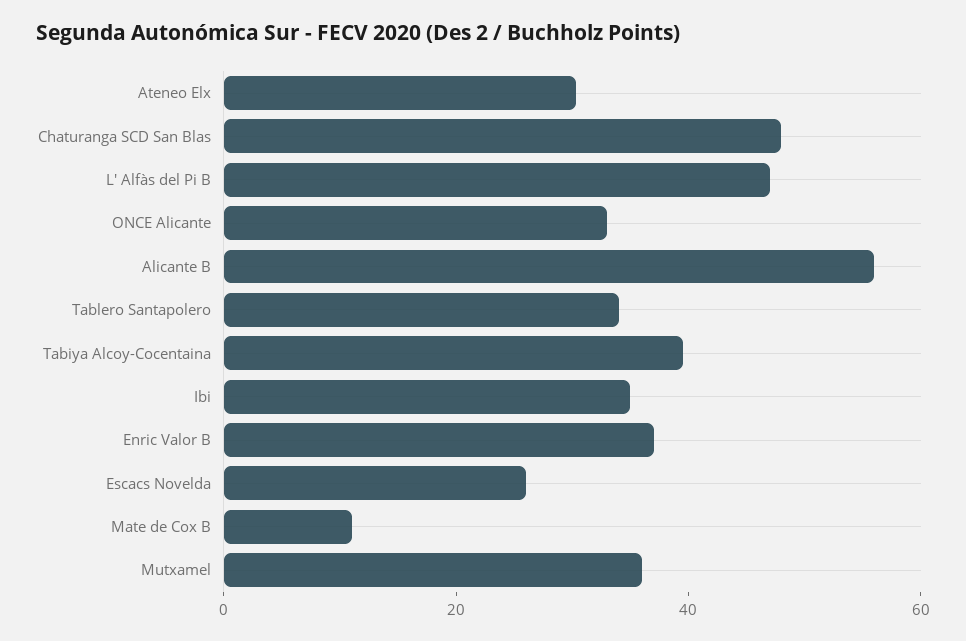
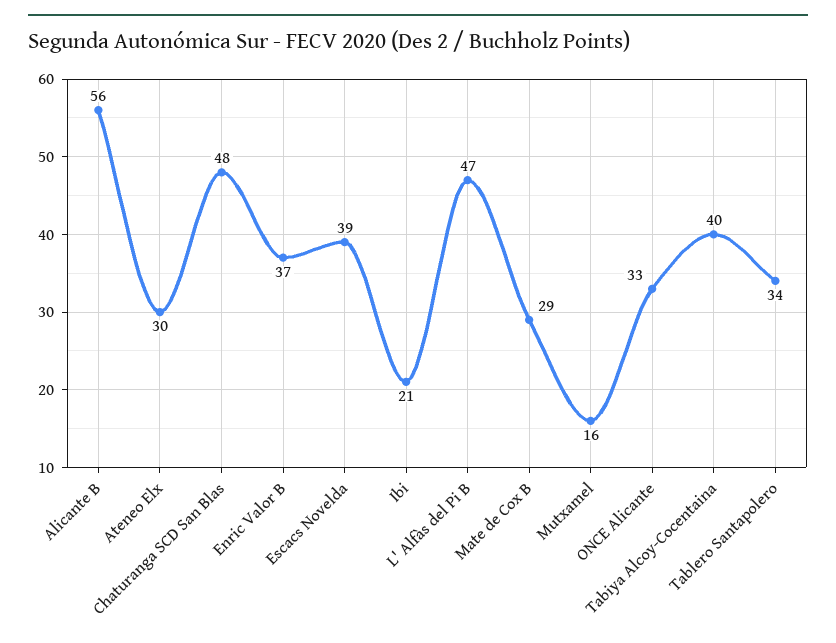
Ibi: 35 -> 21
Escacs Novelda: 25 -> 39
Mate de Cox B: 10 -> 29
Mutxamel: 35 -> 16

